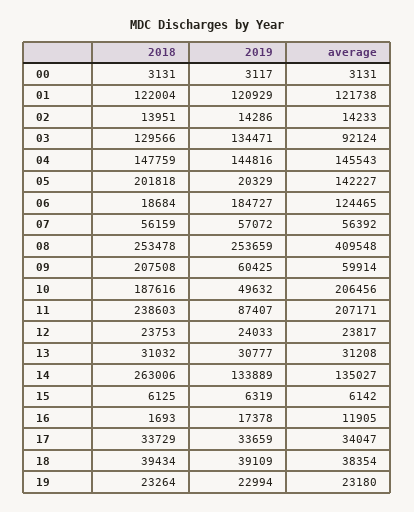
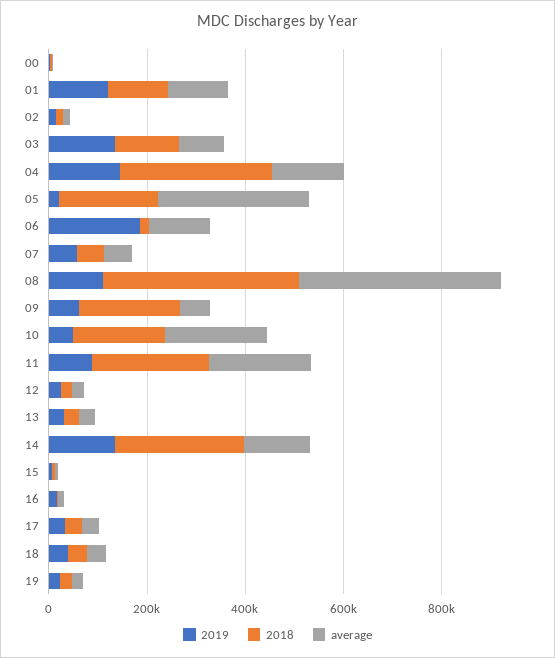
2018, 04: 147759 -> 300000
average, 05: 142227 -> 300000
2018, 08: 253478 -> 400000
2019, 08: 253659 -> 100000

